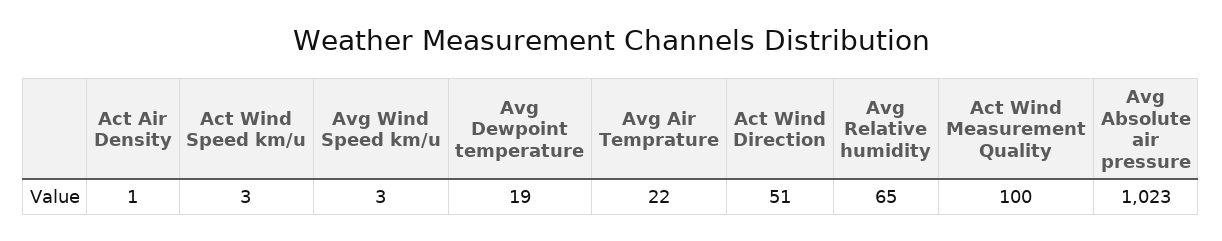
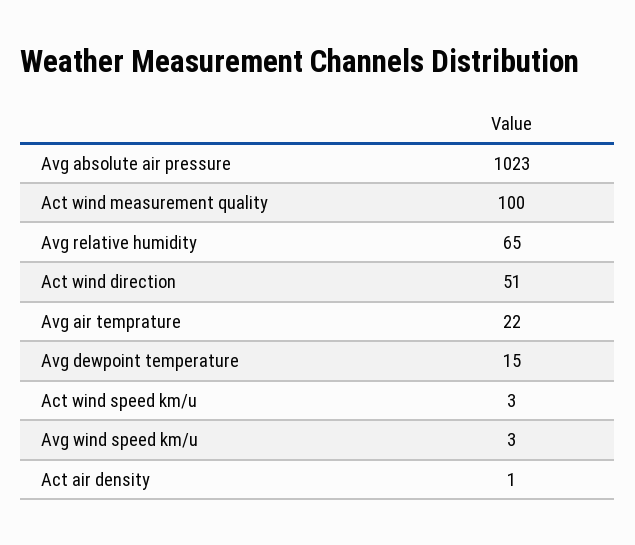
Avg Dewpoint temperature: 19 -> 15

